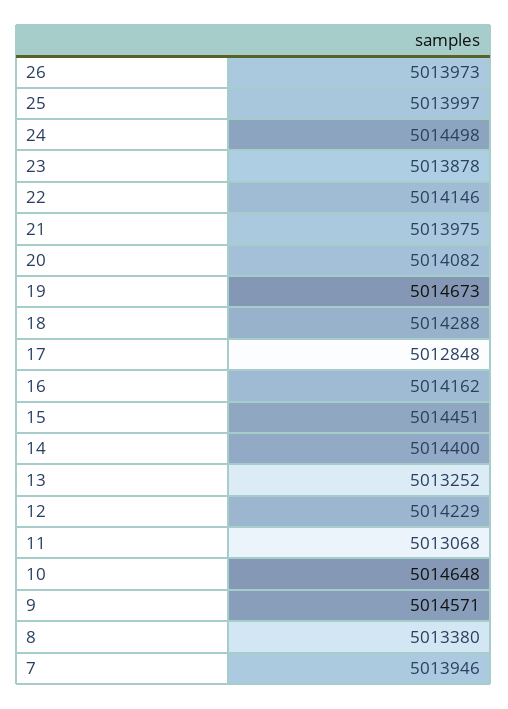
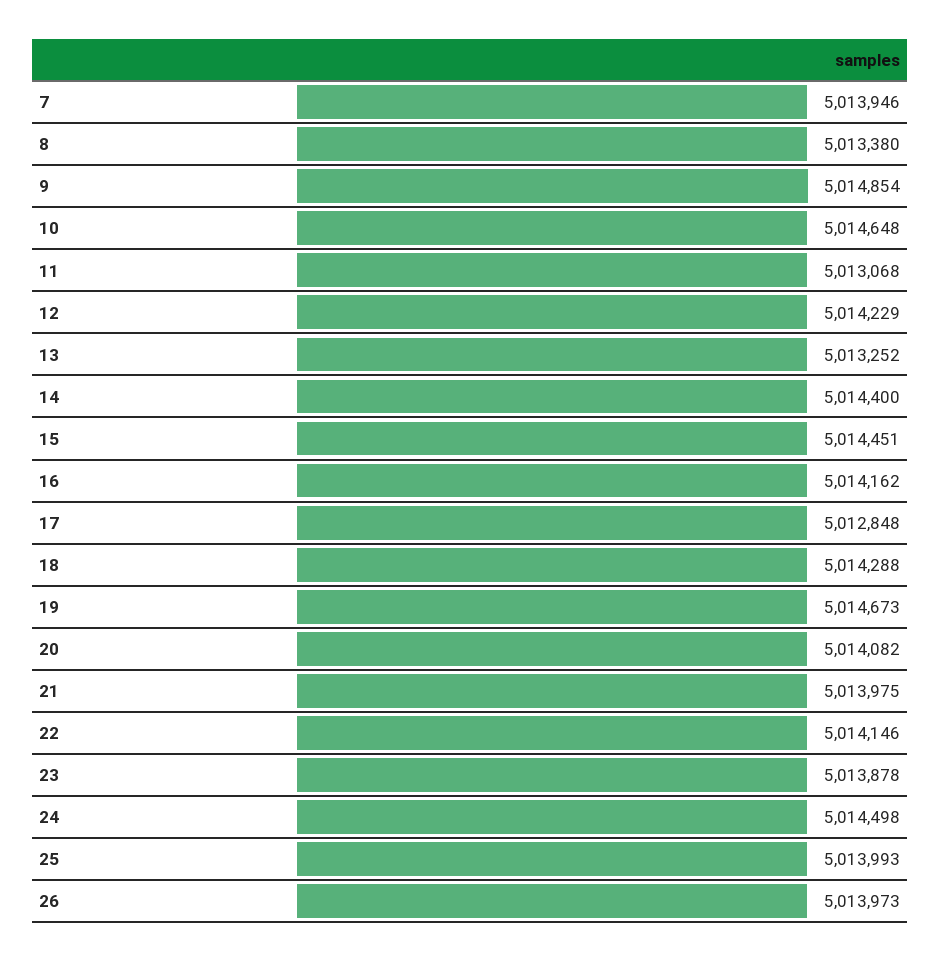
25: 5013997 -> 5013993
9: 5014571 -> 5014854

